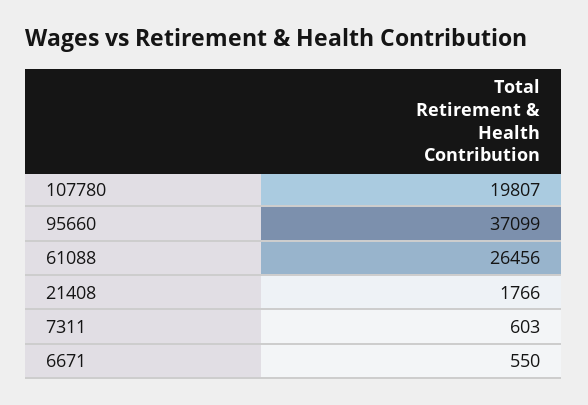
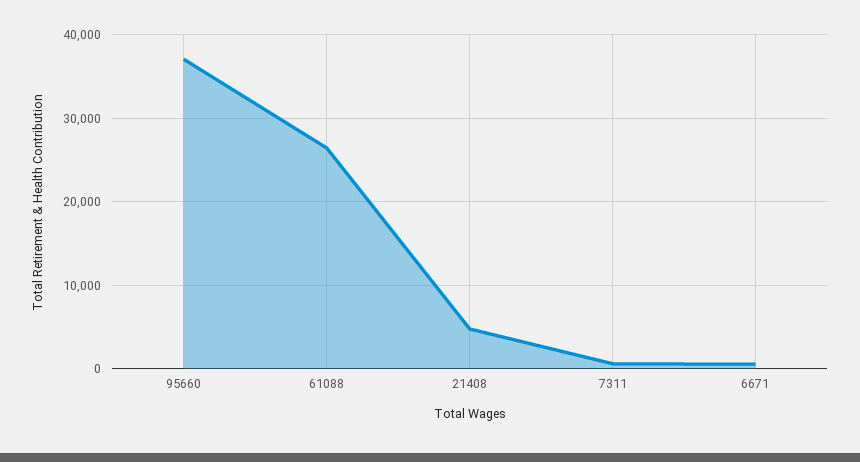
107780: 19807 -> none
21408: 1766 -> 5000

